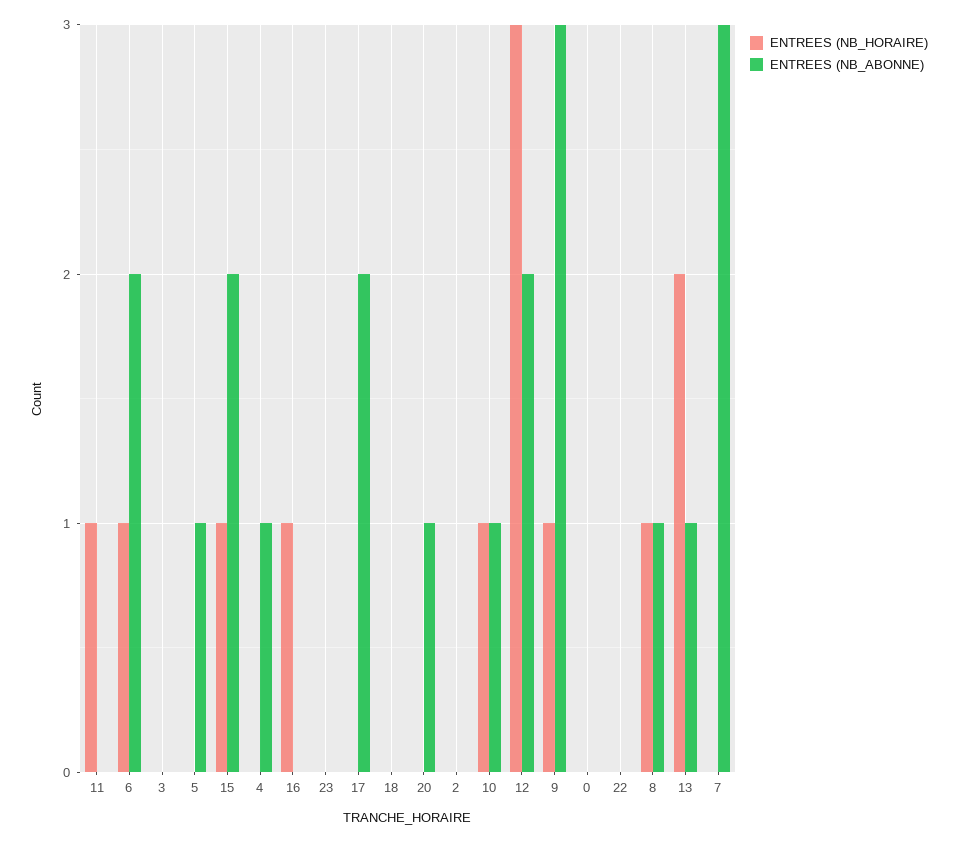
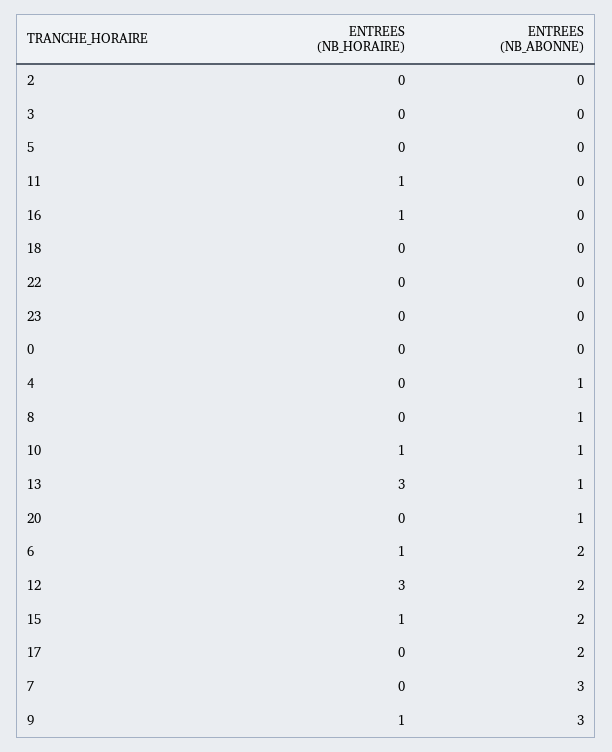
ENTREES (NB_ABONNE), 5: 1 -> 0
ENTREES (NB_HORAIRE), 8: 1 -> 0
ENTREES (NB_HORAIRE), 13: 2 -> 3

